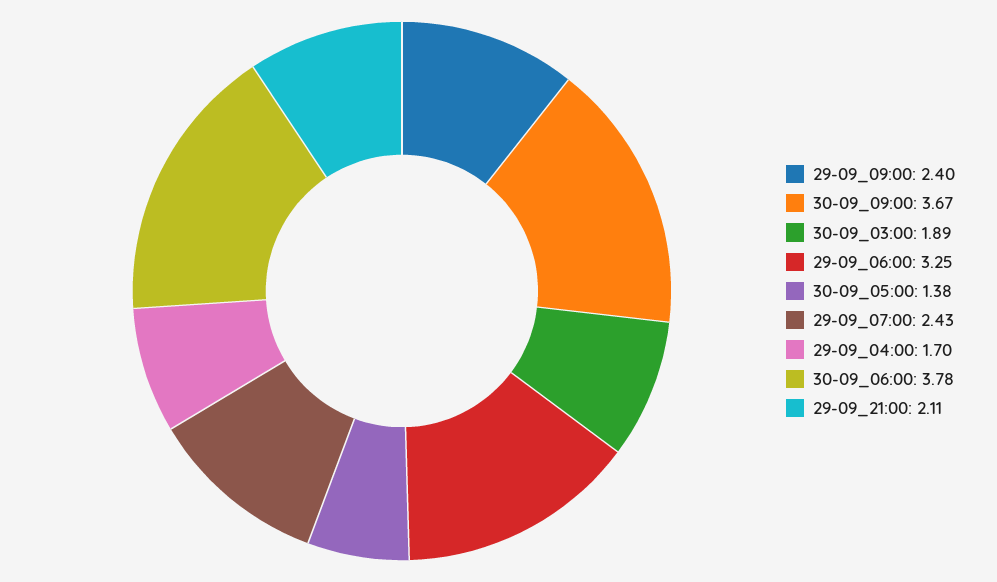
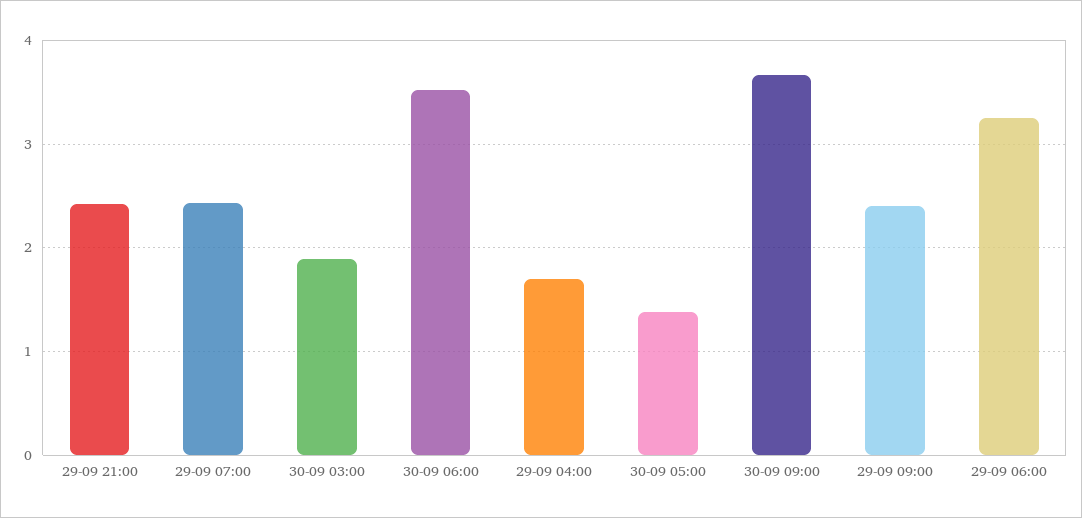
30-09_06:00: 3.78 -> 3.5
29-09_21:00: 2.11 -> 2.4

